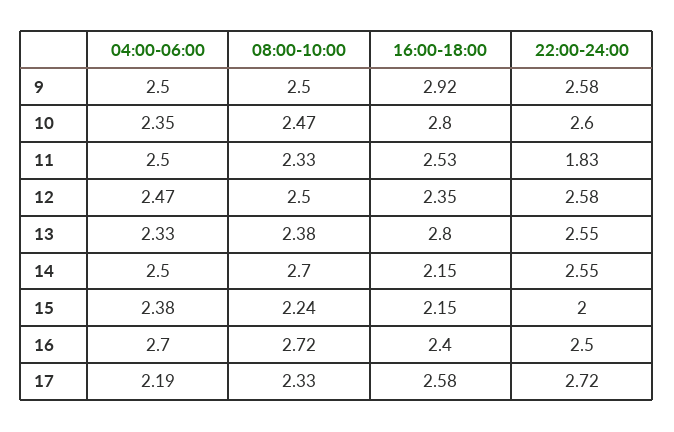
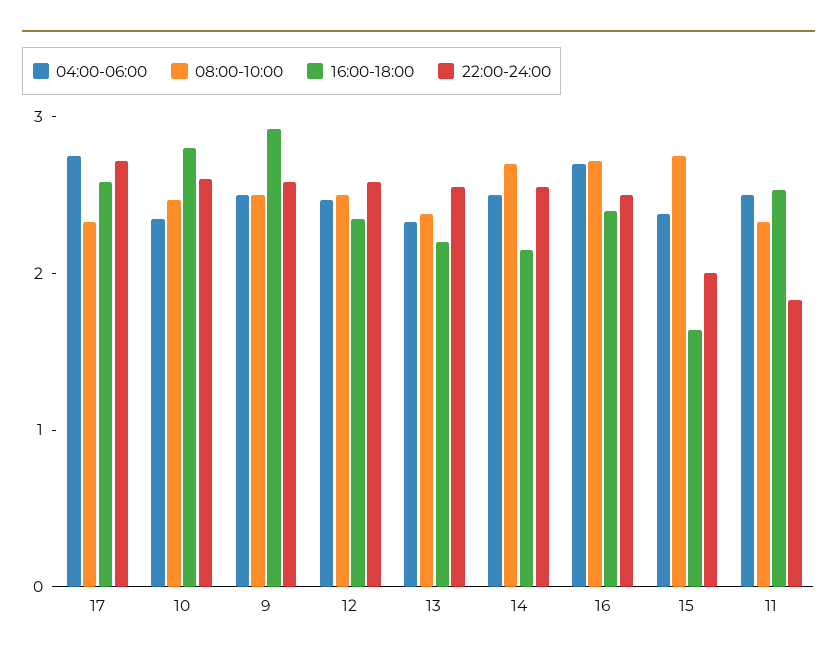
16:00-18:00, 13: 2.8 -> 2.2
08:00-10:00, 15: 2.24 -> 2.8
16:00-18:00, 15: 2.15 -> 1.6
04:00-06:00, 17: 2.19 -> 2.8

